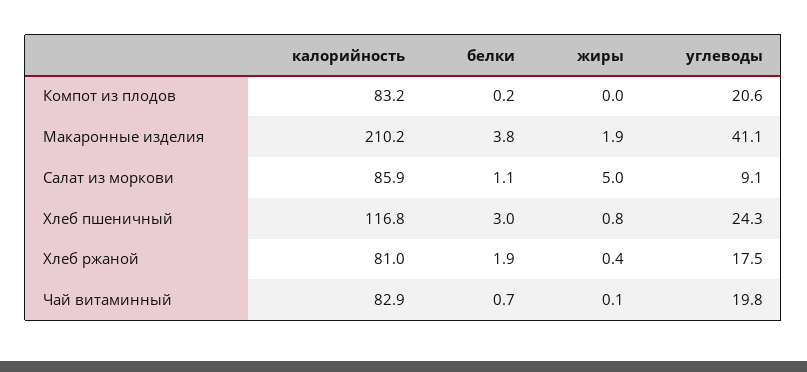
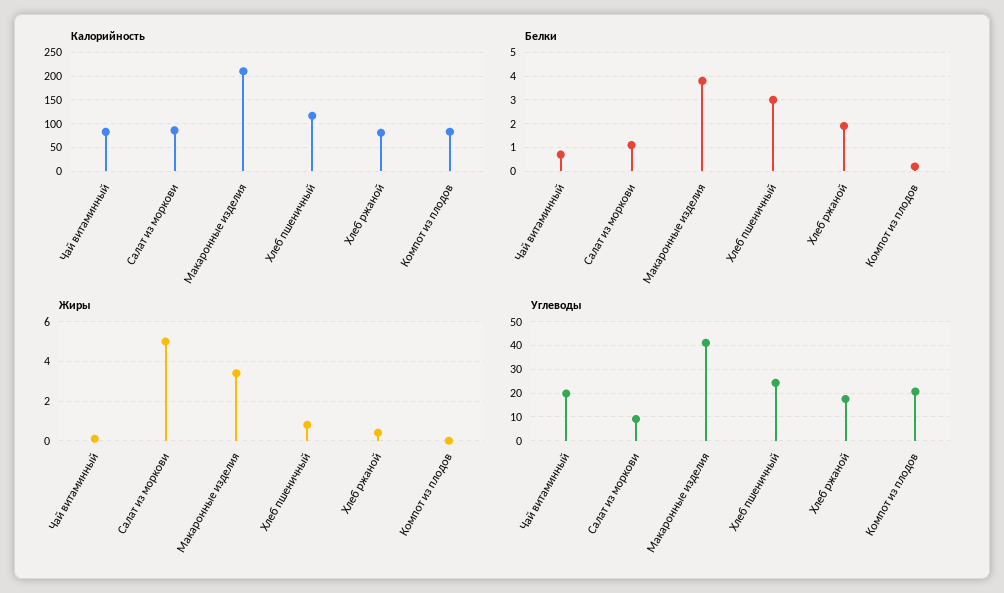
жиры, Макаронные изделия: 1.9 -> 3.5

